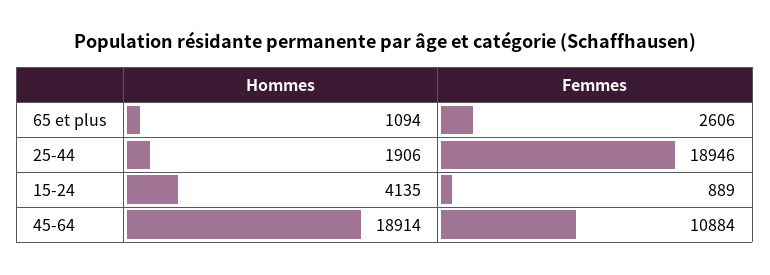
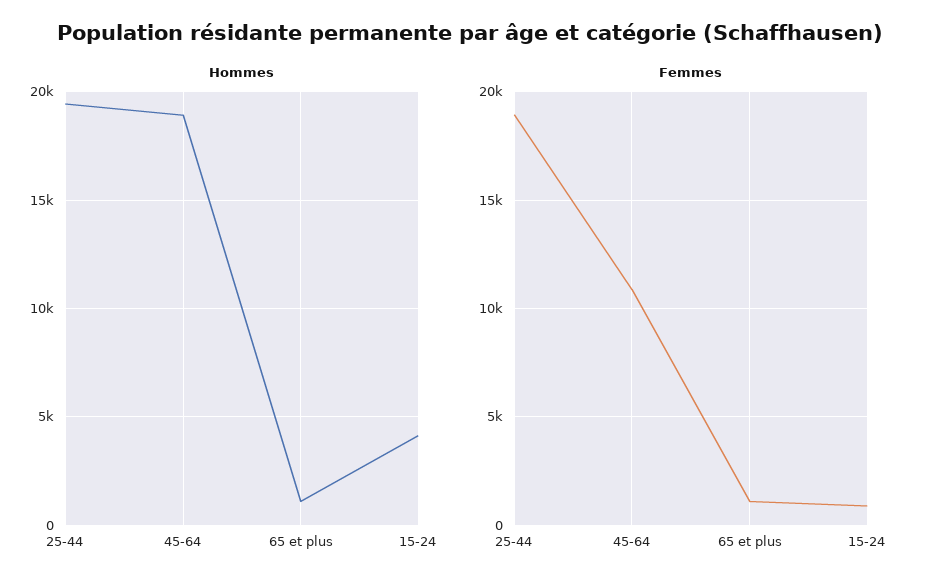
Femmes, 65 et plus: 2606 -> 1000
Hommes, 25-44: 1906 -> 19500

